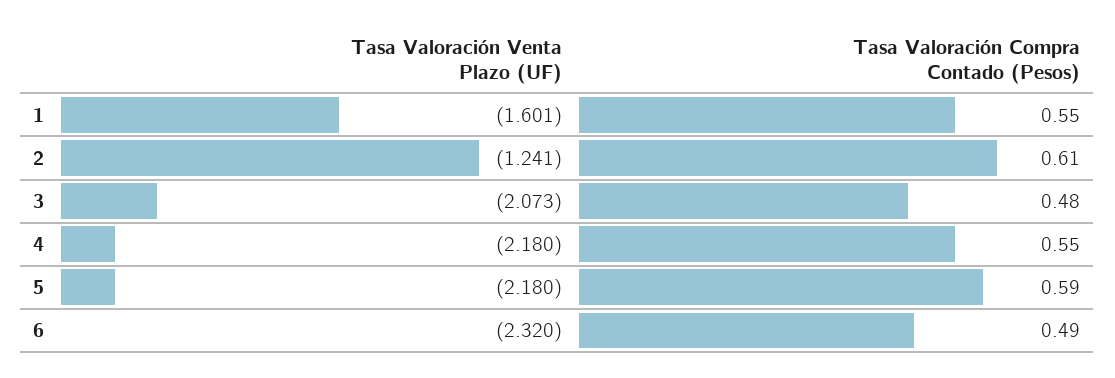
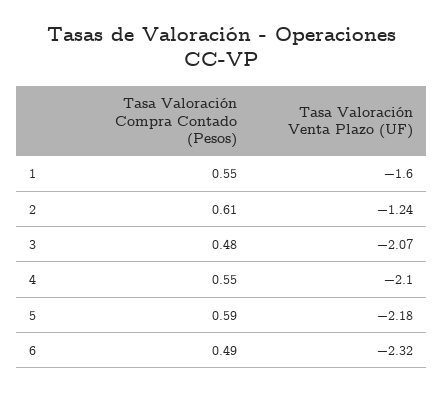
Tasa Valoración Venta Plazo (UF), 4: -2.18 -> -2.1

